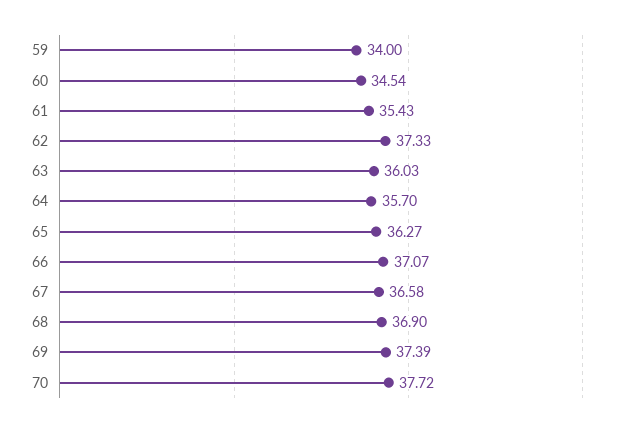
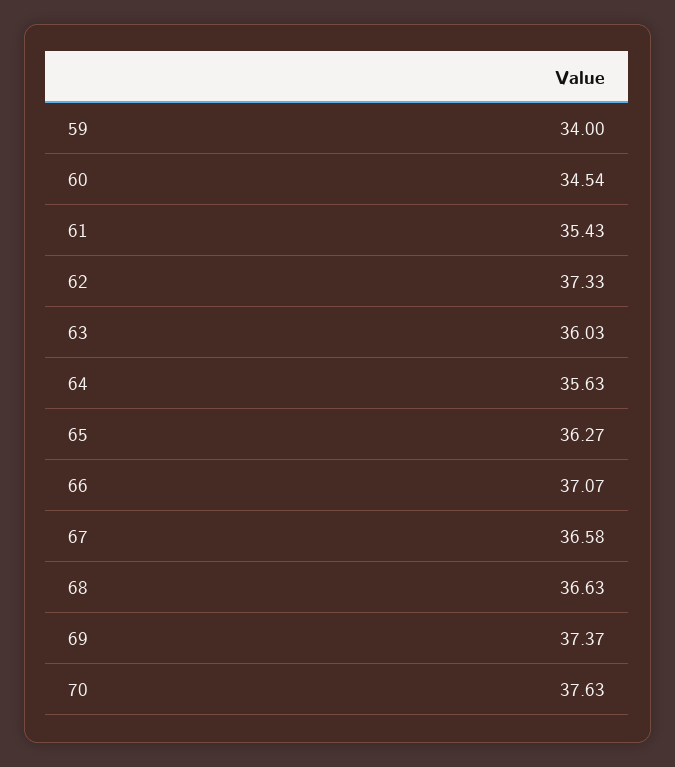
64: 35.7 -> 35.63
68: 36.9 -> 36.63
69: 37.39 -> 37.37
70: 37.72 -> 37.63

